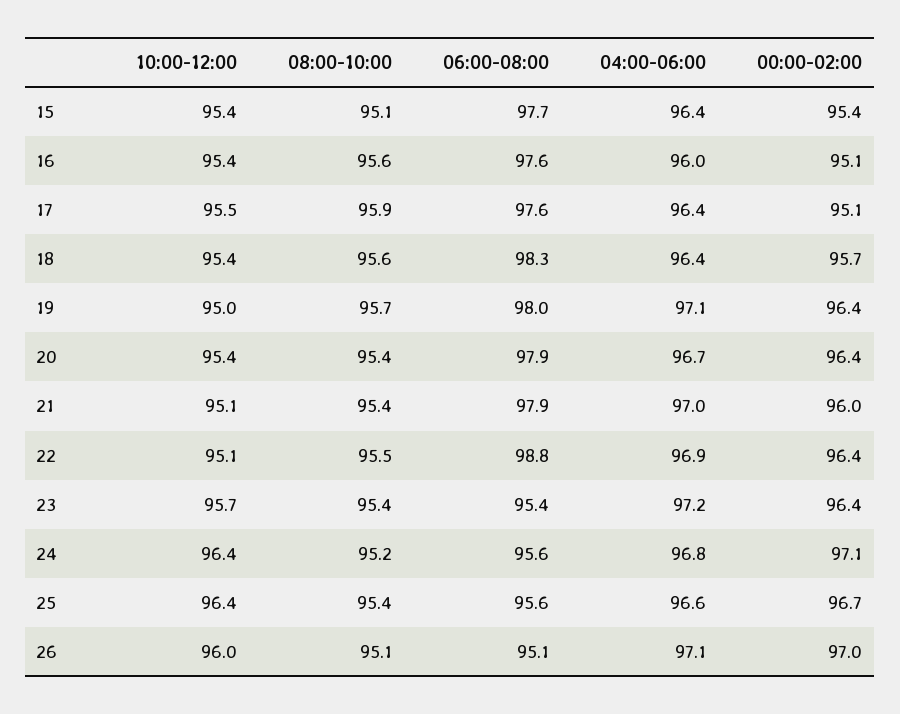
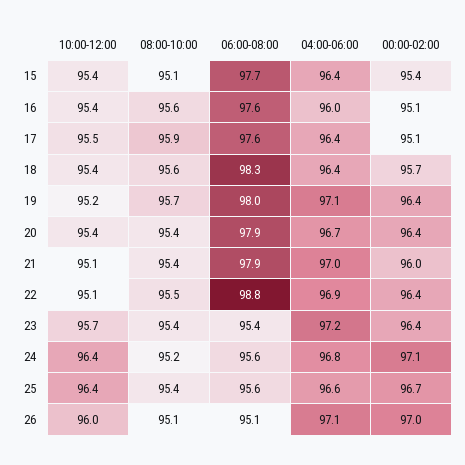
10:00-12:00, 19: 95 -> 95.2

